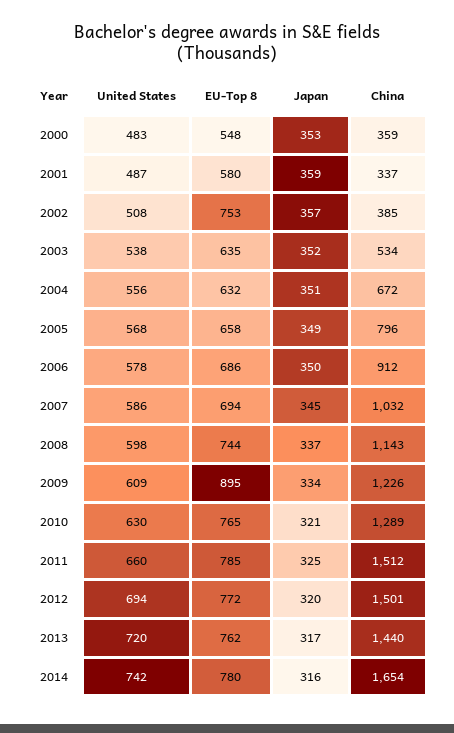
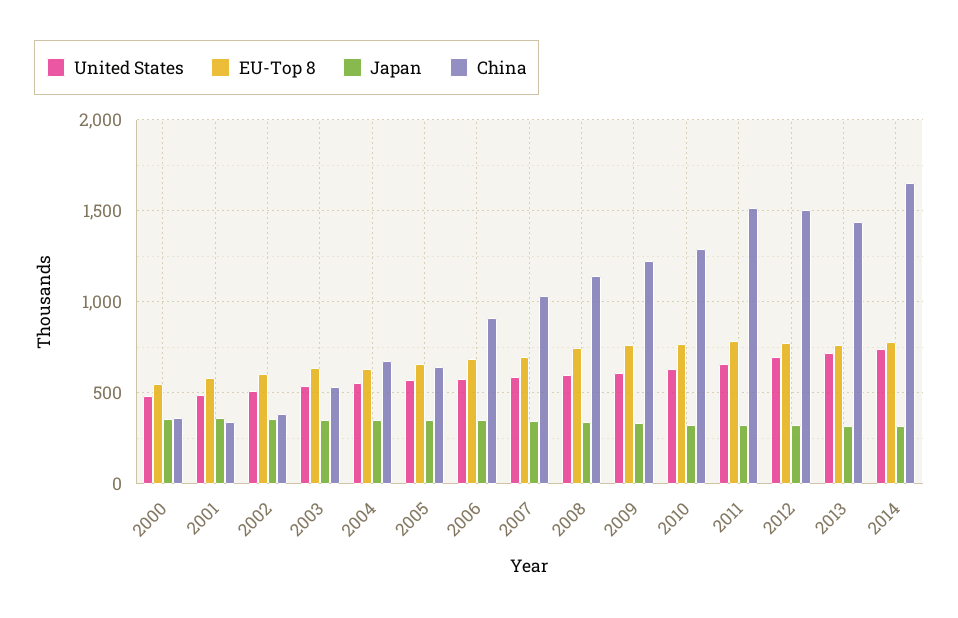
EU-Top 8, 2002: 753 -> 600
China, 2005: 796 -> 650
EU-Top 8, 2009: 895 -> 750

